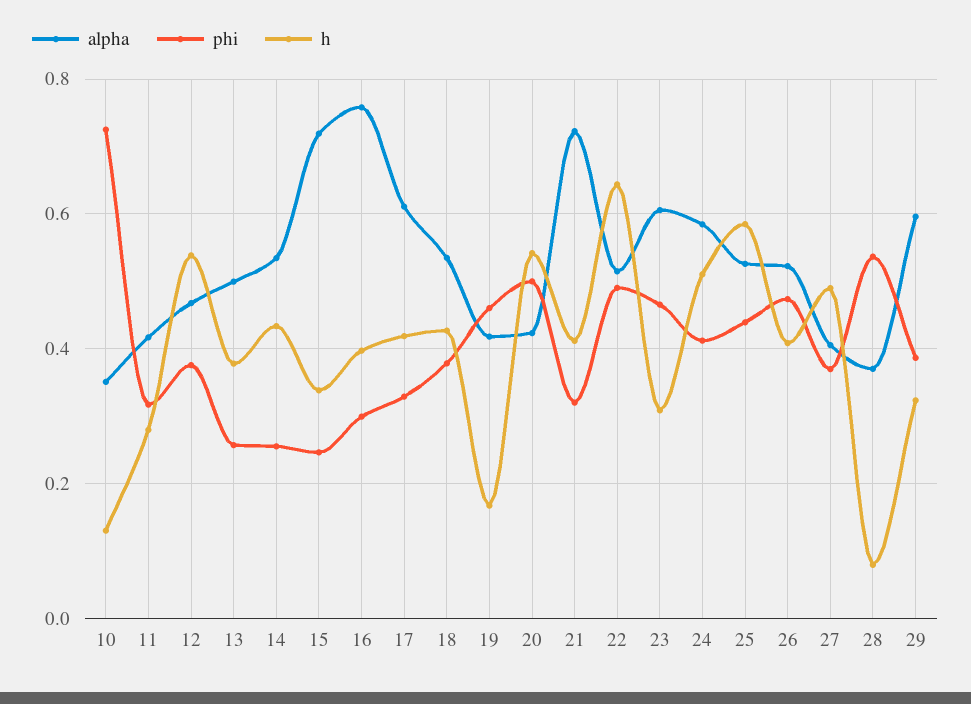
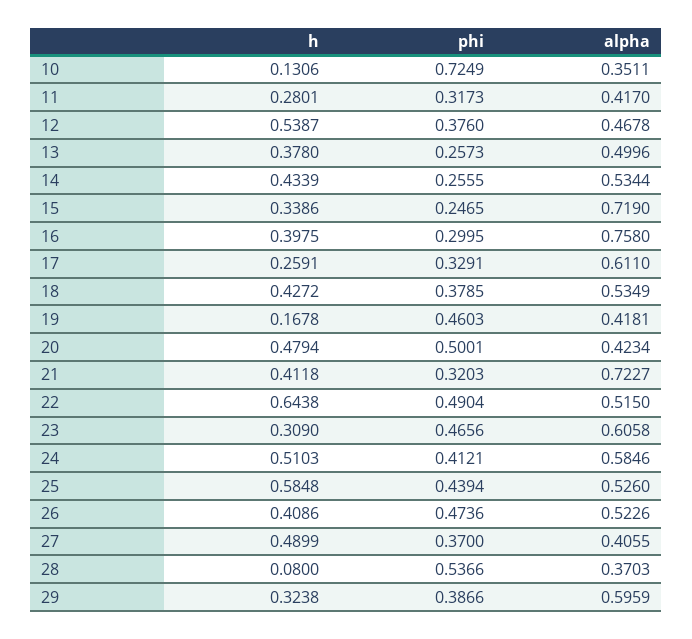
h, 17: 0.42 -> 0.2591
h, 20: 0.54 -> 0.4794

